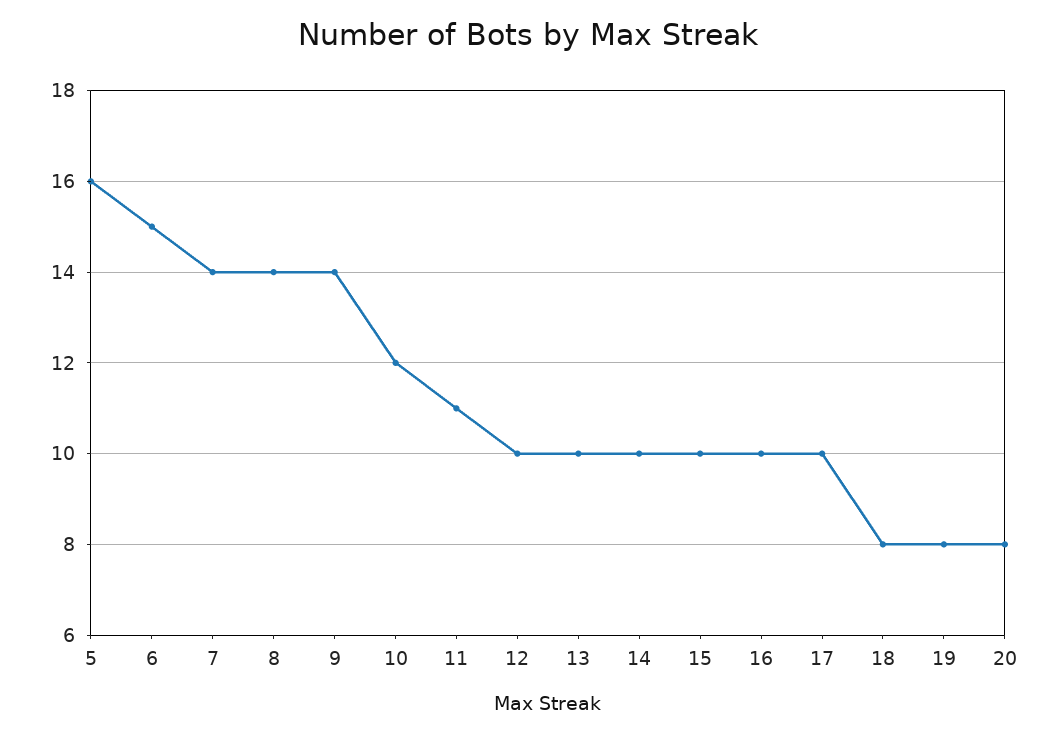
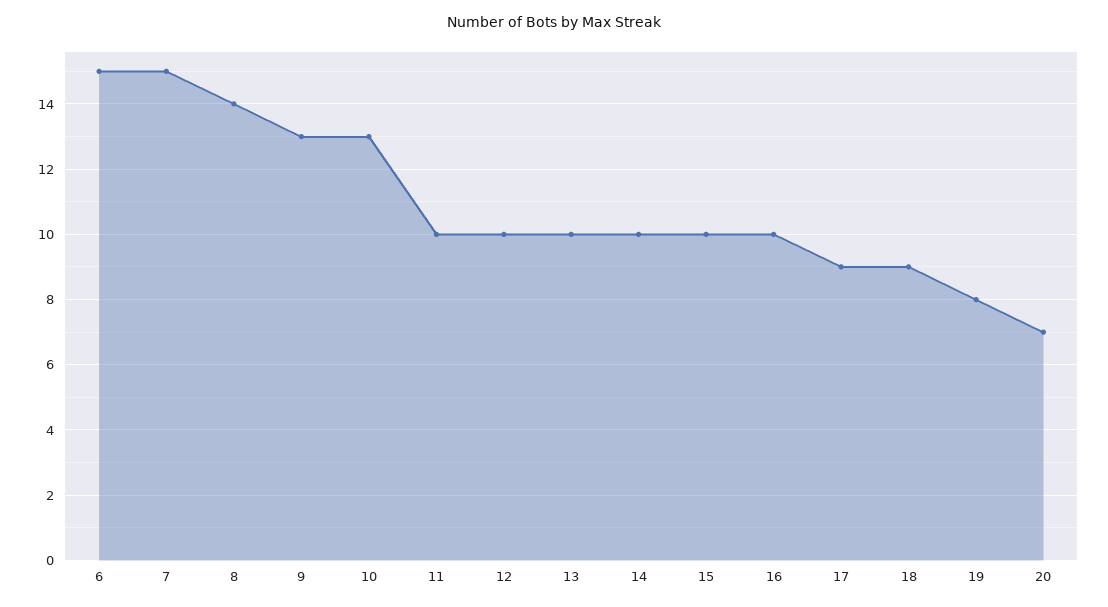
5: 16 -> none
7: 14 -> 15
9: 14 -> 13
10: 12 -> 13
11: 11 -> 10
17: 10 -> 9
18: 8 -> 9
20: 8 -> 7

